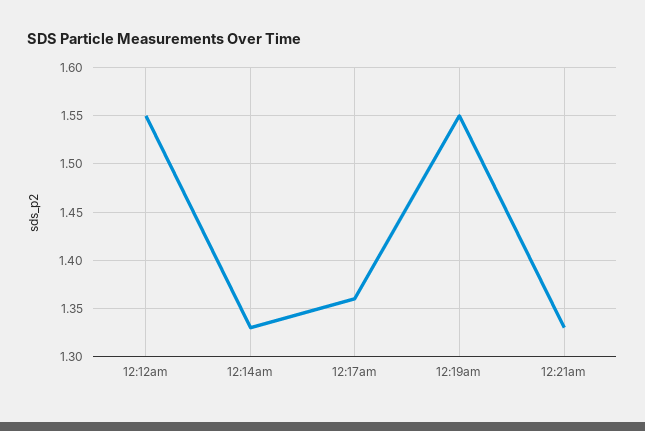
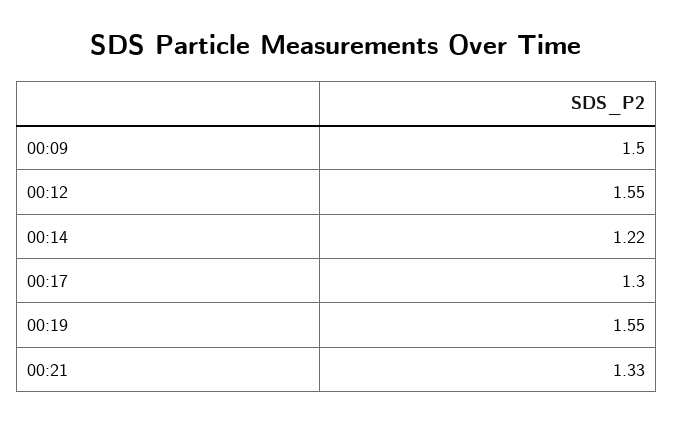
12:14am: 1.33 -> 1.22
12:17am: 1.36 -> 1.3
00:09: none -> 1.5

